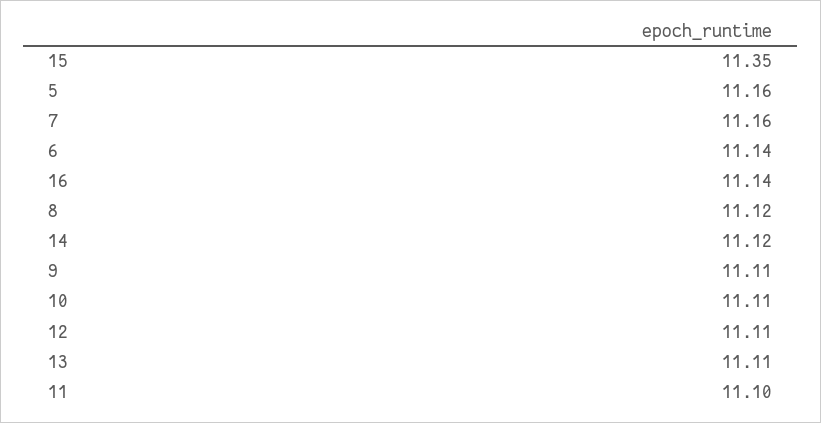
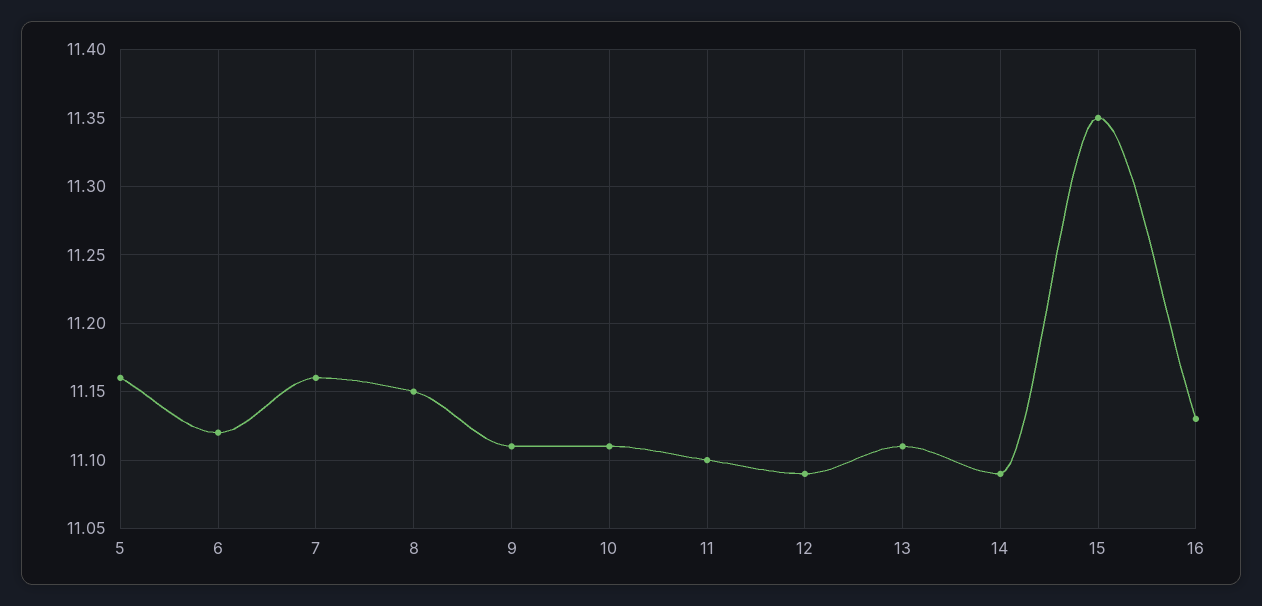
6: 11.14 -> 11.12
16: 11.14 -> 11.13
8: 11.12 -> 11.15
14: 11.12 -> 11.09
12: 11.11 -> 11.09

